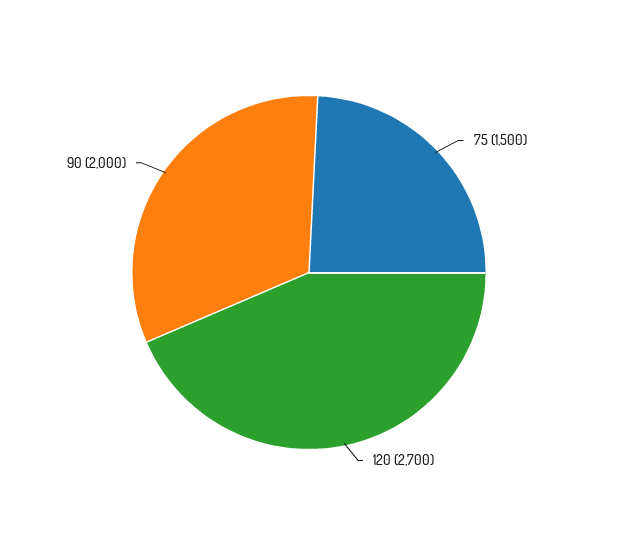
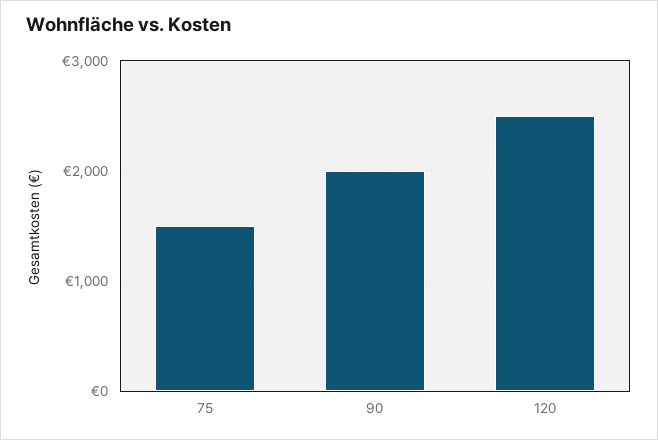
120: 2700 -> 2500

